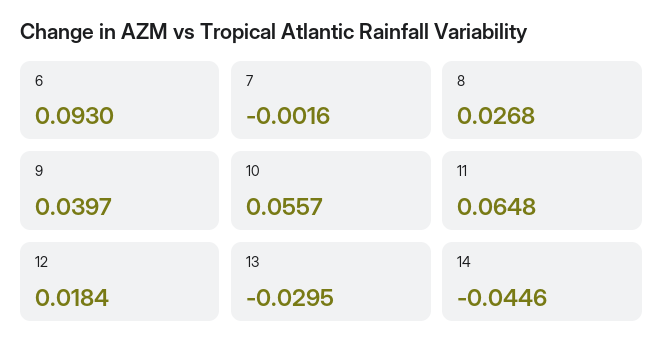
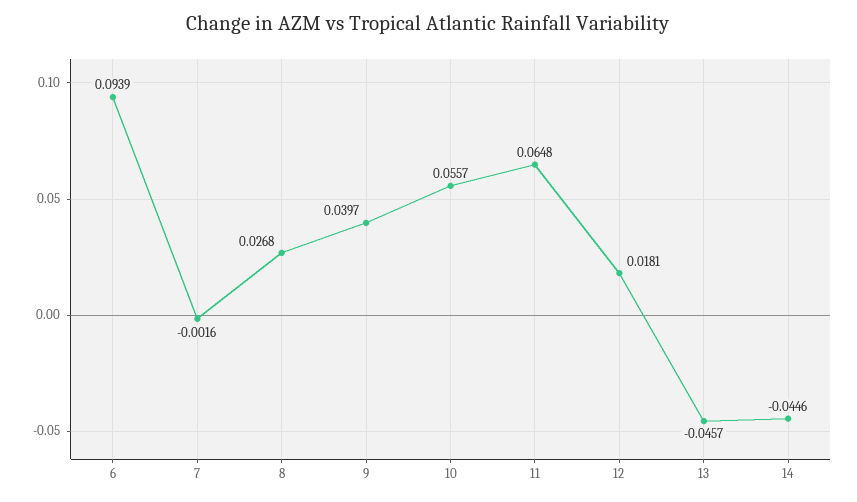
6: 0.093 -> 0.0939
12: 0.0184 -> 0.0181
13: -0.0295 -> -0.0457

